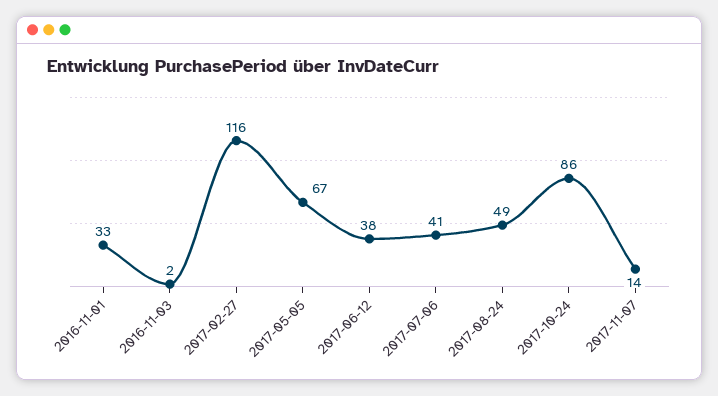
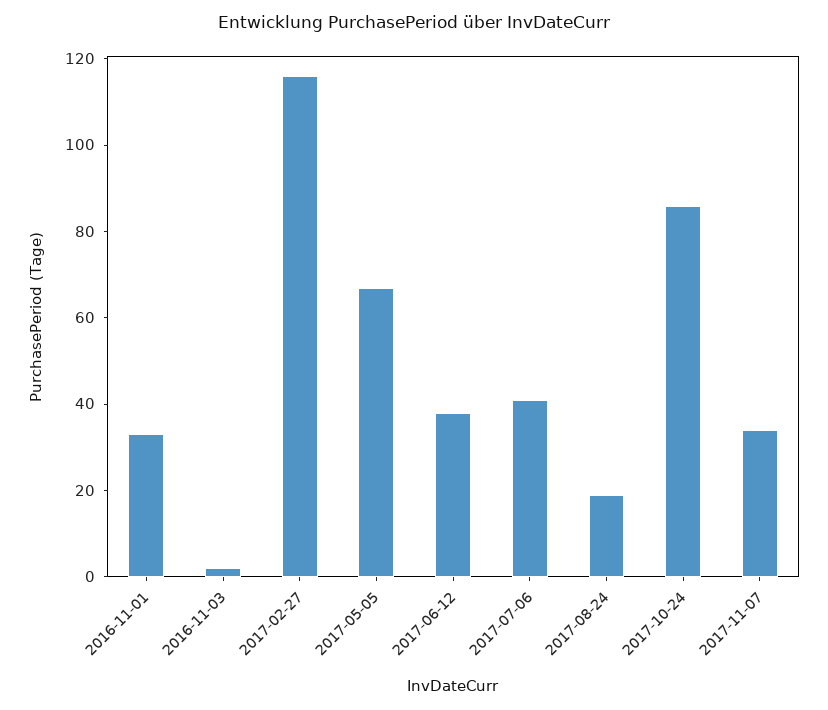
2017-08-24: 49 -> 20
2017-11-07: 14 -> 35

